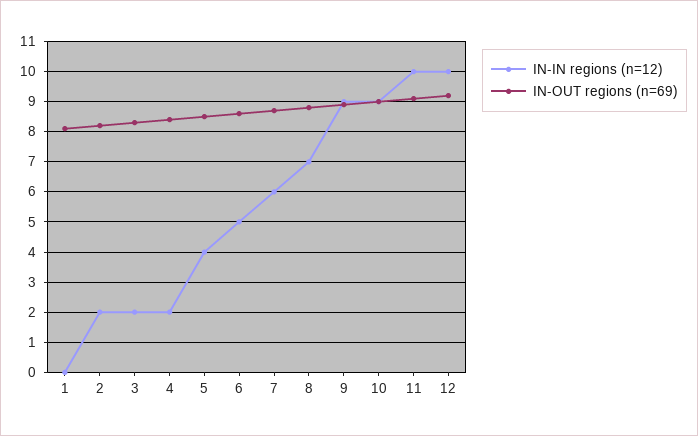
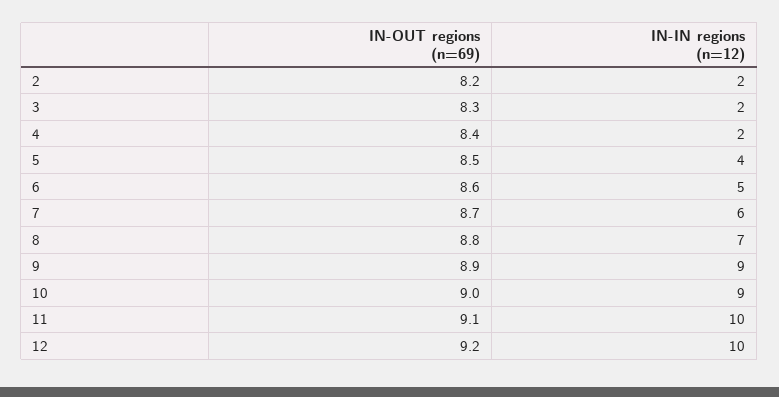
IN-IN regions (n=12), 1: 0 -> none
IN-OUT regions (n=69), 1: 8 -> none

